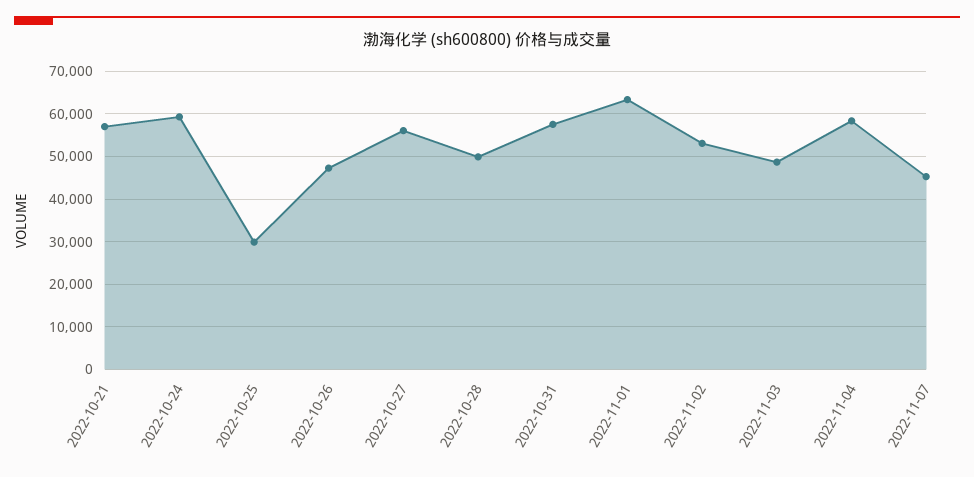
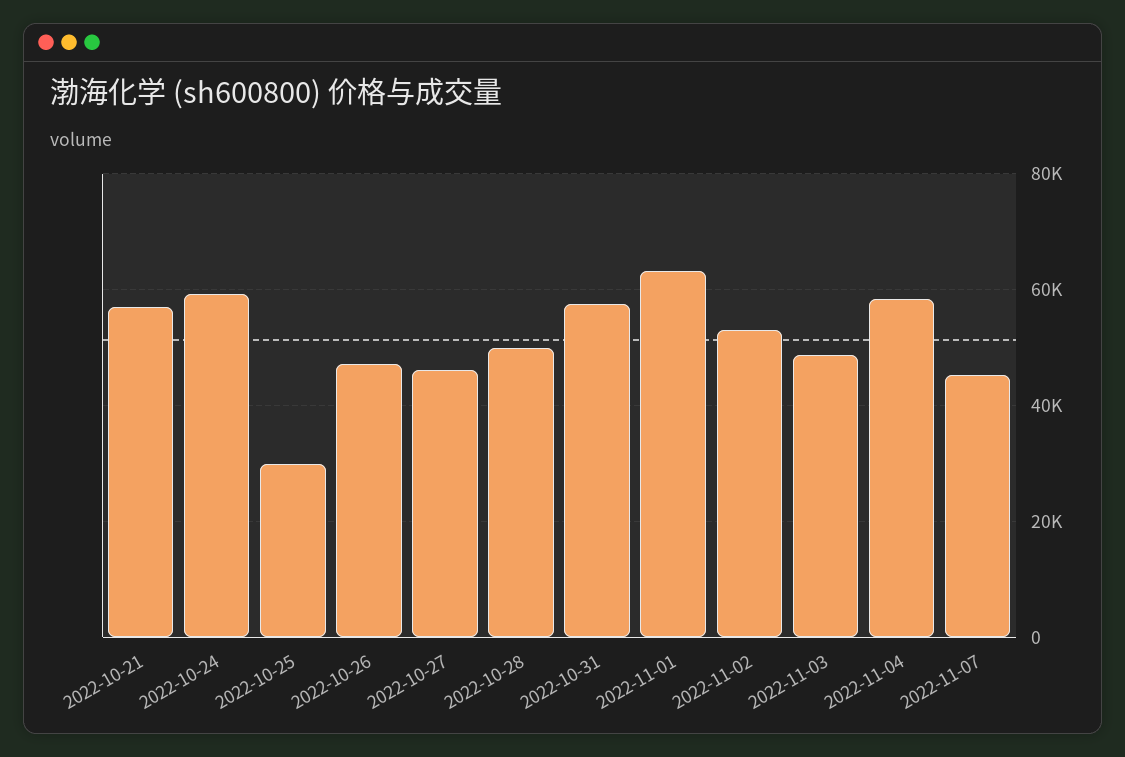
2022-10-27: 56000 -> 46000

